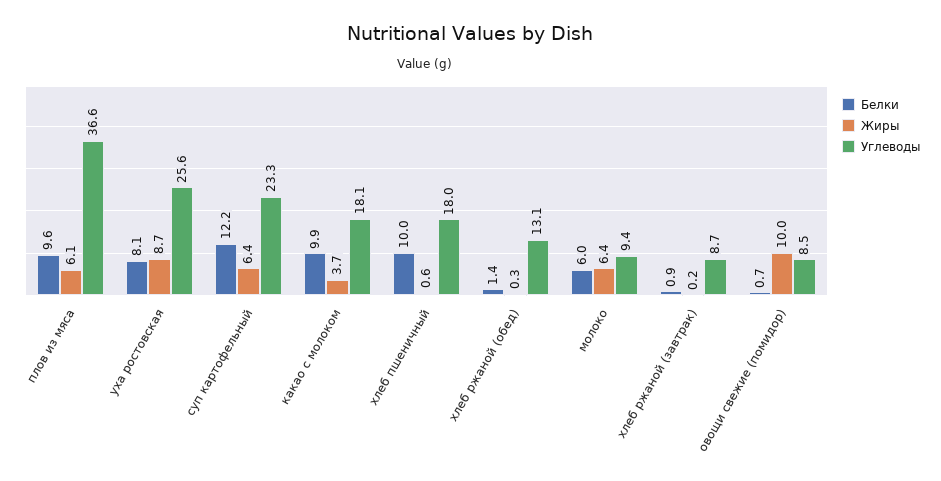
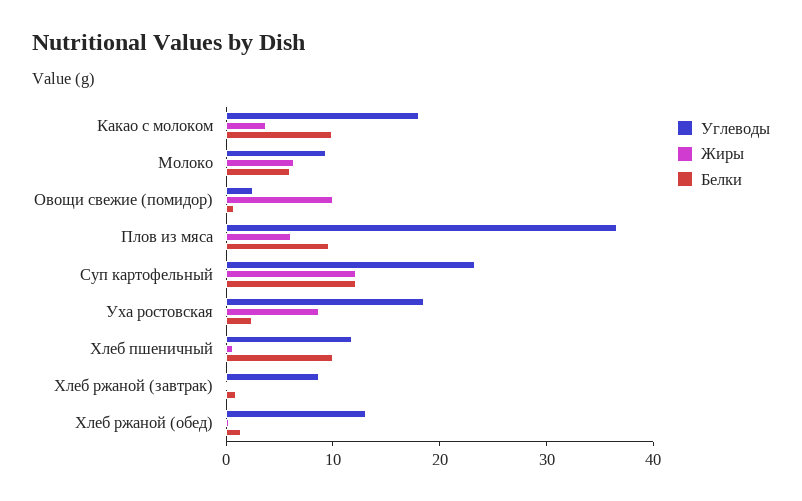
Белки, уха ростовская: 8.1 -> 2
Углеводы, уха ростовская: 25.6 -> 18
Жиры, суп картофельный: 6.4 -> 12
Углеводы, хлеб пшеничный: 18 -> 12
Углеводы, овощи свежие (помидор): 8.5 -> 2

